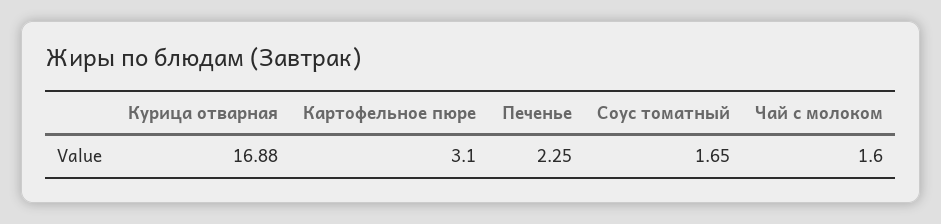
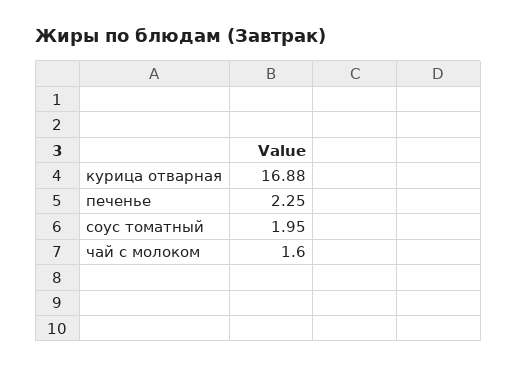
Картофельное пюре: 3.1 -> none
Соус томатный: 1.65 -> 1.95

